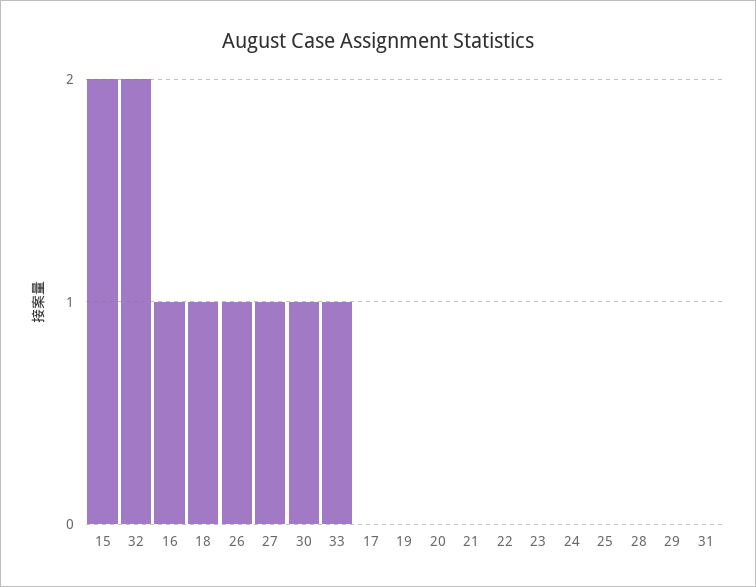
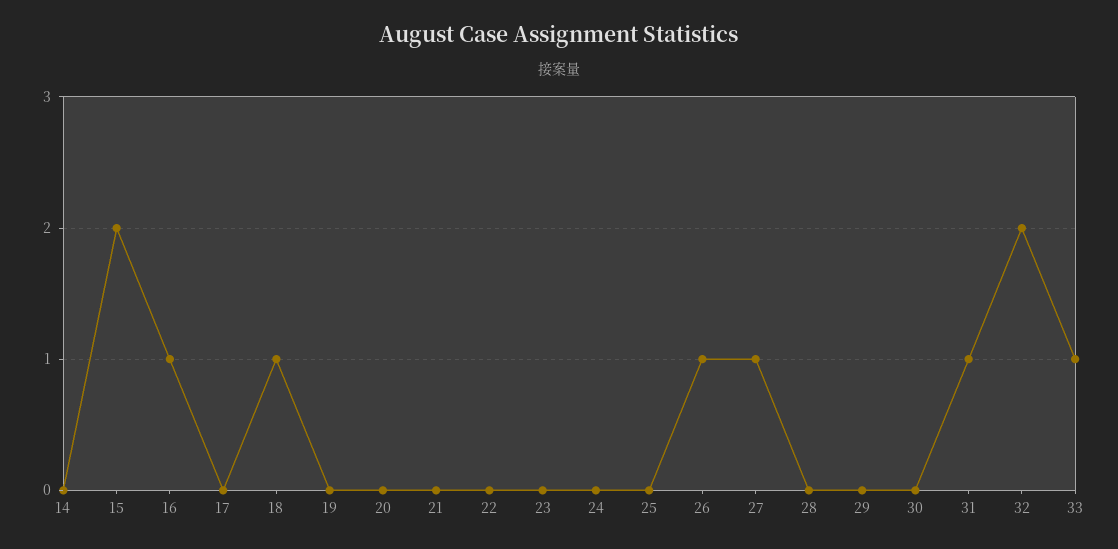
30: 1 -> 0
31: 0 -> 1
14: none -> 0

